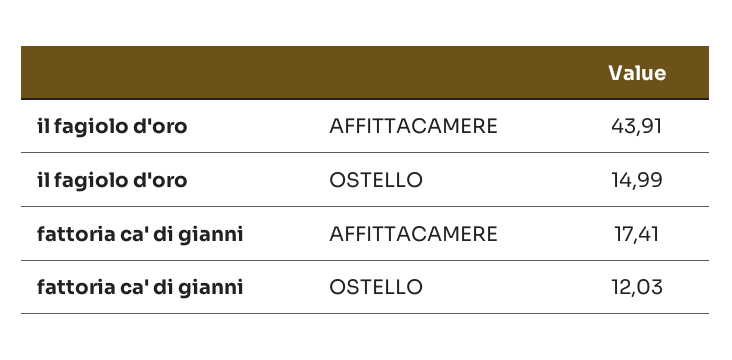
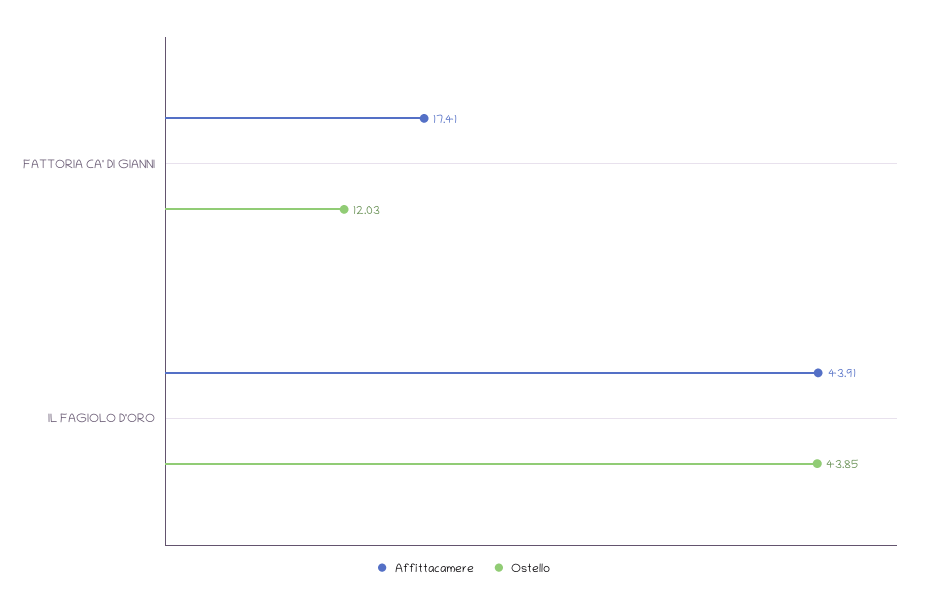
OSTELLO, il fagiolo d'oro: 14.99 -> 43.85

